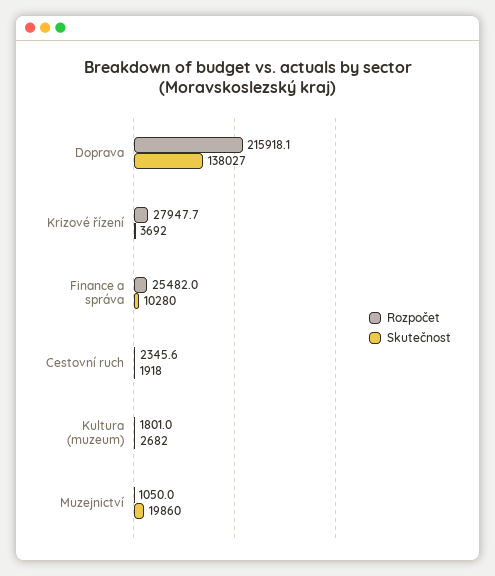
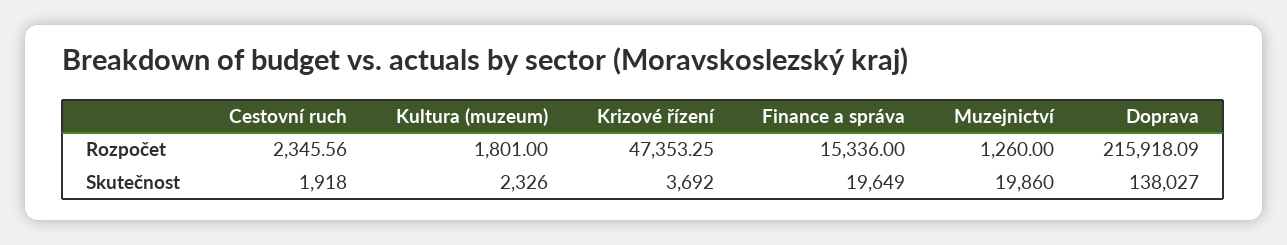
Rozpočet, Krizové řízení: 27947.7 -> 47353.25
Rozpočet, Finance a správa: 25482 -> 15336
Skutečnost, Finance a správa: 10280 -> 19649
Skutečnost, Kultura (muzeum): 2682 -> 2326
Rozpočet, Muzejnictví: 1050 -> 1260

